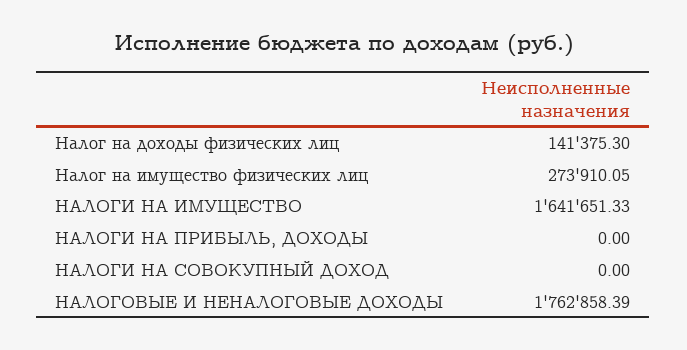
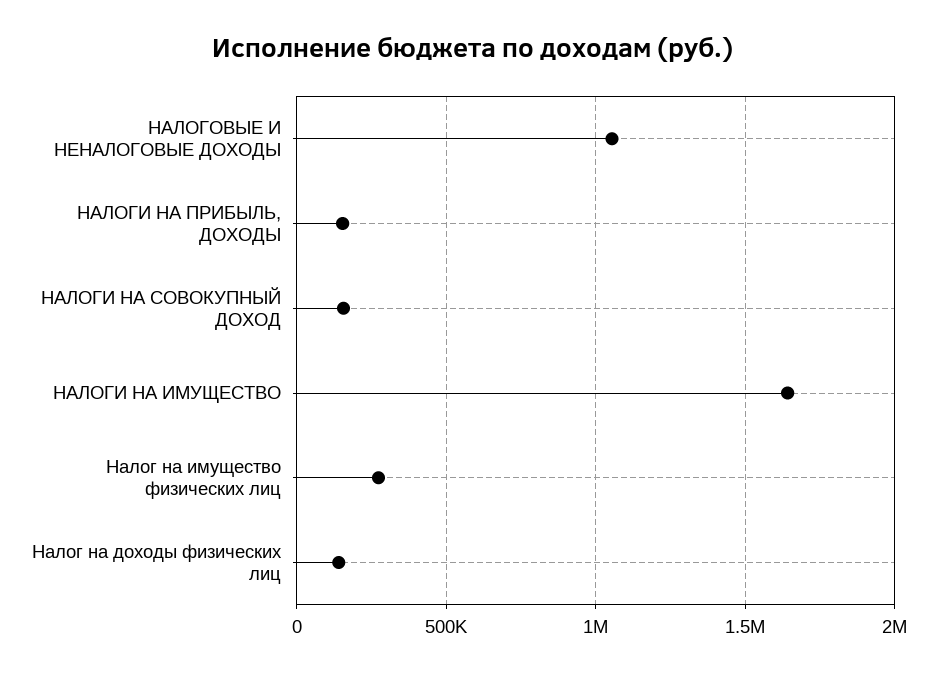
НАЛОГИ НА ПРИБЫЛЬ, ДОХОДЫ: 0 -> 150000
НАЛОГИ НА СОВОКУПНЫЙ ДОХОД: 0 -> 150000
НАЛОГОВЫЕ И НЕНАЛОГОВЫЕ ДОХОДЫ: 1762858.39 -> 1050000

